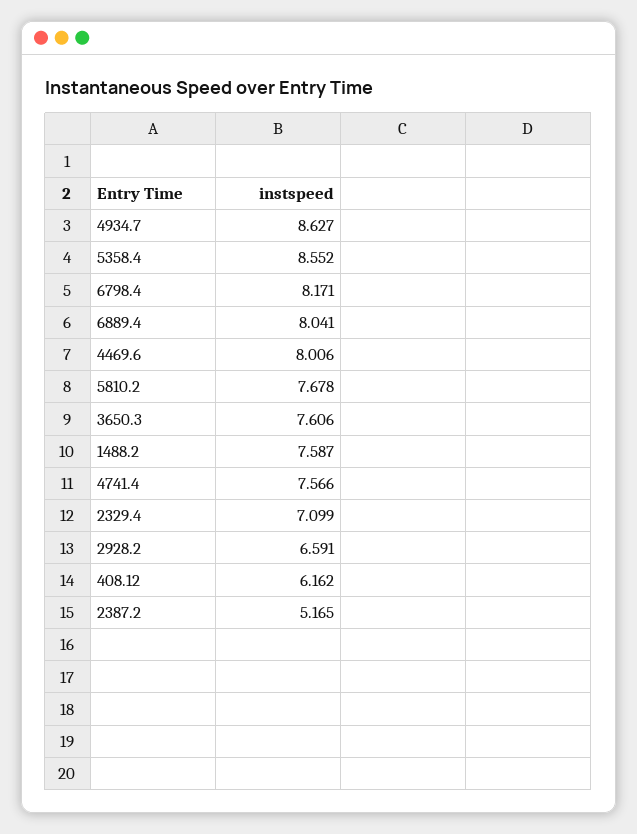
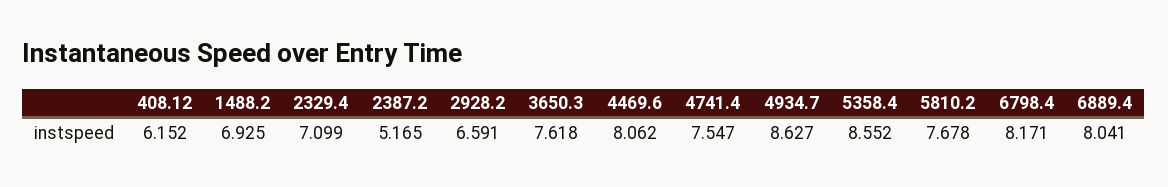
4469.6: 8.006 -> 8.062
3650.3: 7.606 -> 7.618
1488.2: 7.587 -> 6.925
4741.4: 7.566 -> 7.547
408.12: 6.162 -> 6.152

